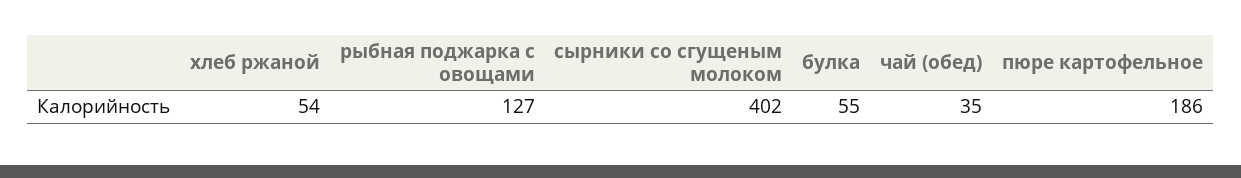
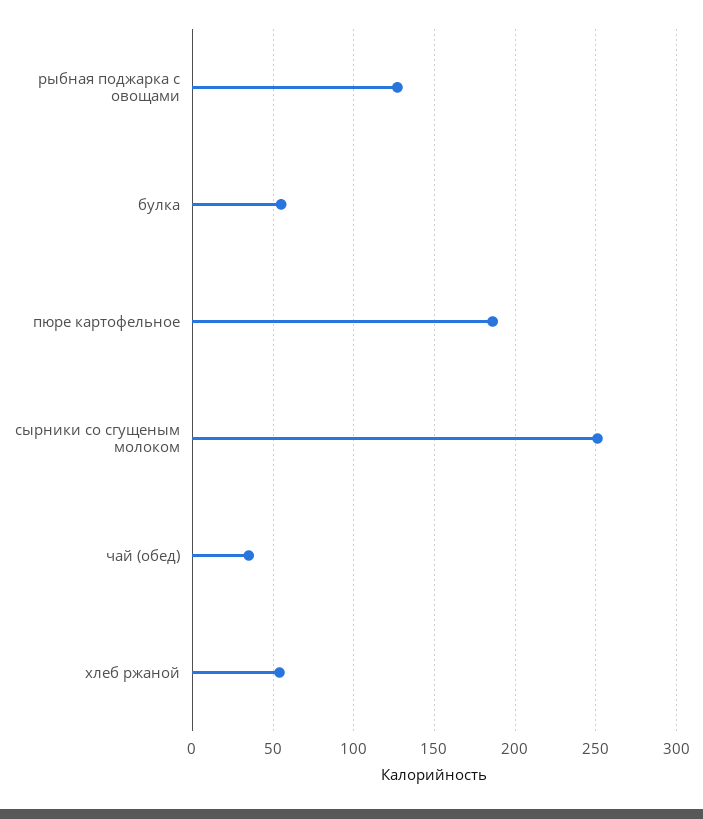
сырники со сгущеным молоком: 402 -> 250

